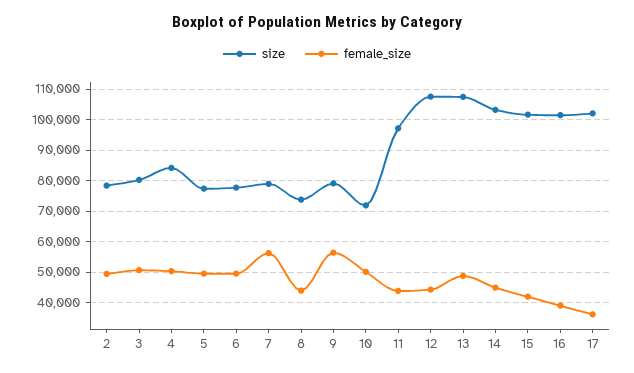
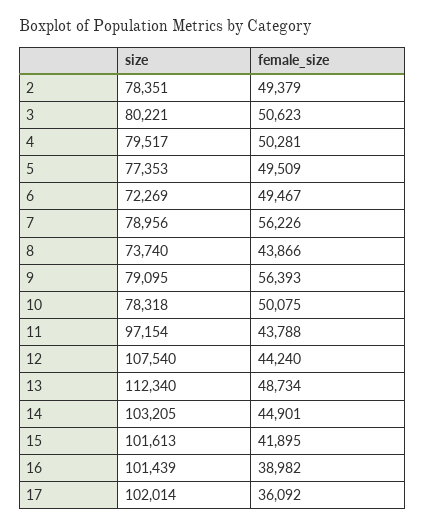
size, 4: 84000 -> 79517
size, 6: 78000 -> 72269
size, 10: 72000 -> 78318
size, 13: 108000 -> 112340

